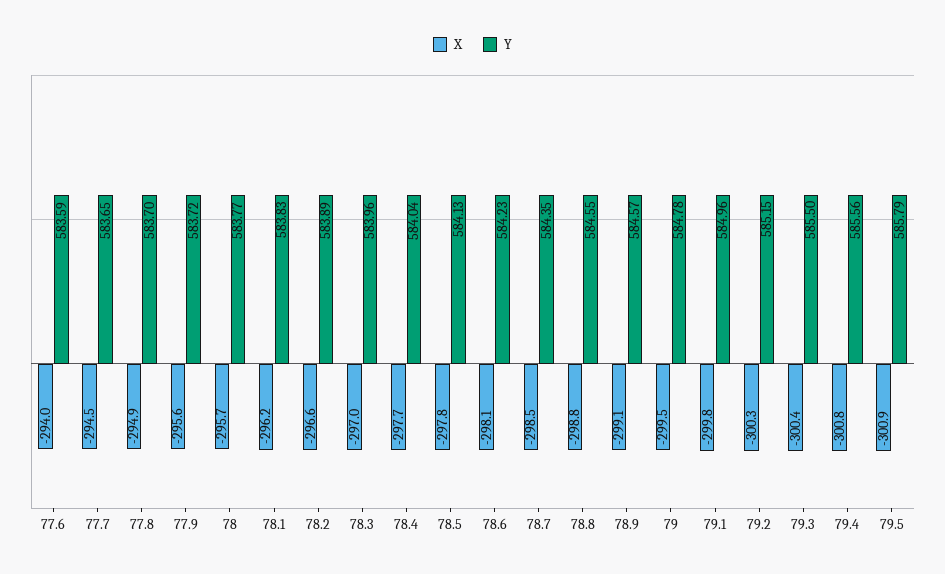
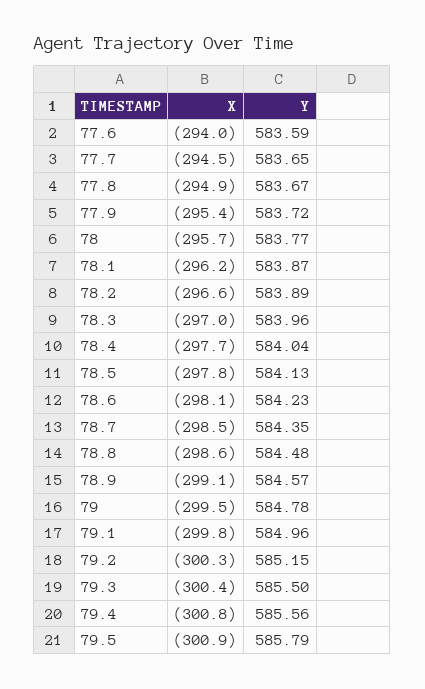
Y, 77.8: 583.7 -> 583.67
X, 77.9: -295.6 -> -295.4
Y, 78.1: 583.83 -> 583.87
X, 78.8: -298.8 -> -298.6
Y, 78.8: 584.55 -> 584.48

